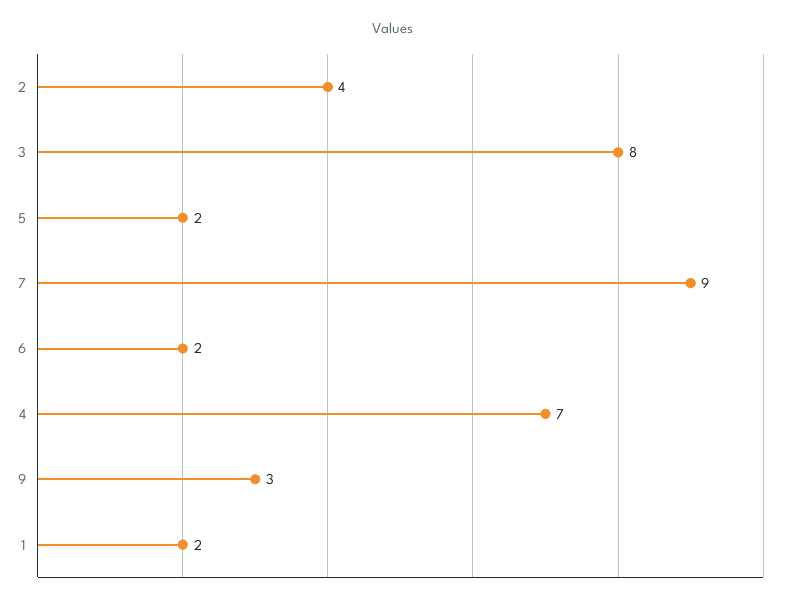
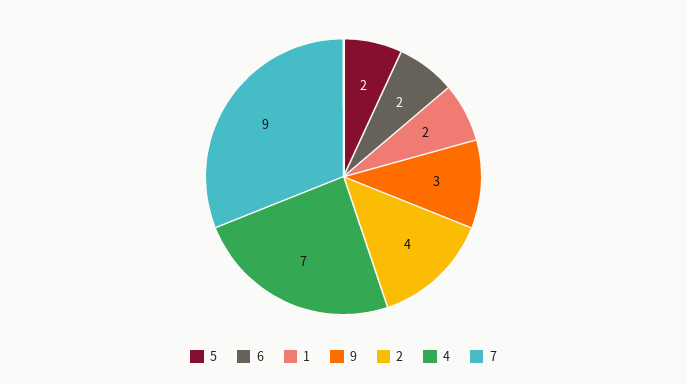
3: 8 -> none

